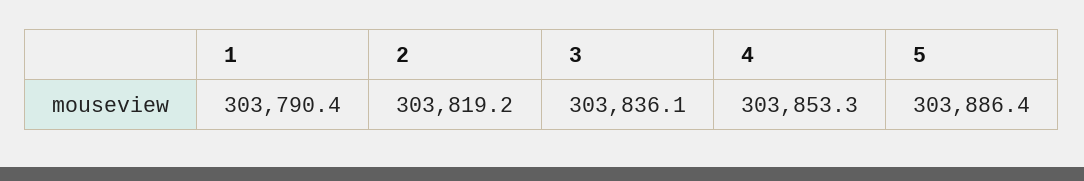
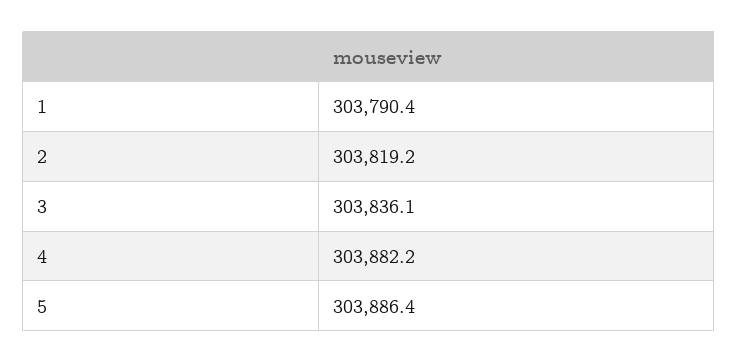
4: 303853.3 -> 303882.2

